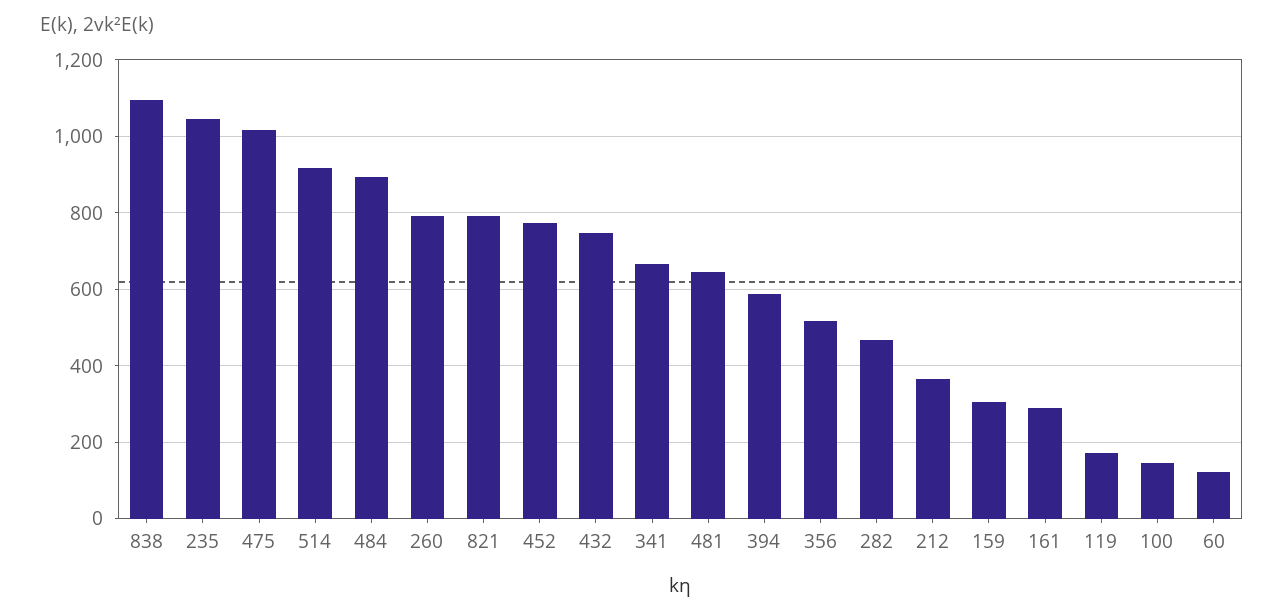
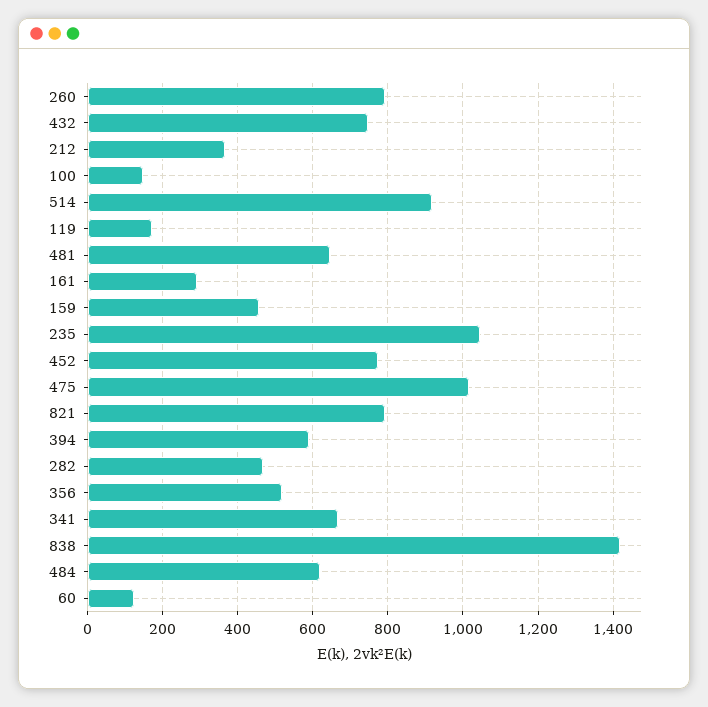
838: 1100 -> 1420
484: 900 -> 620
159: 300 -> 460

